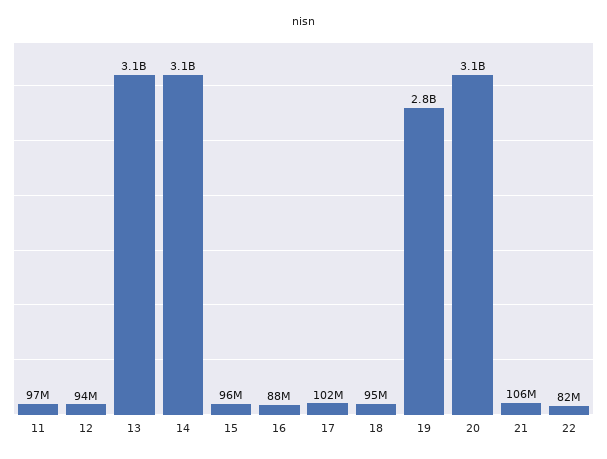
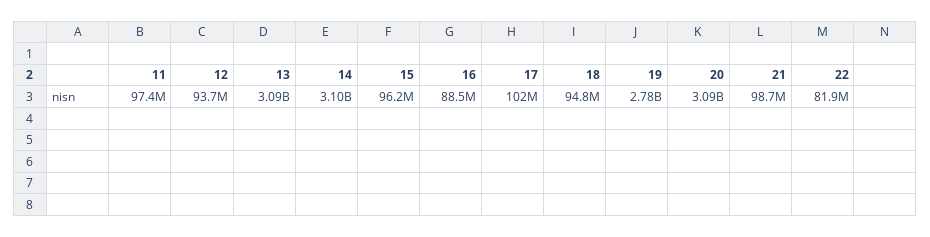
21: 106000000 -> 98700000

